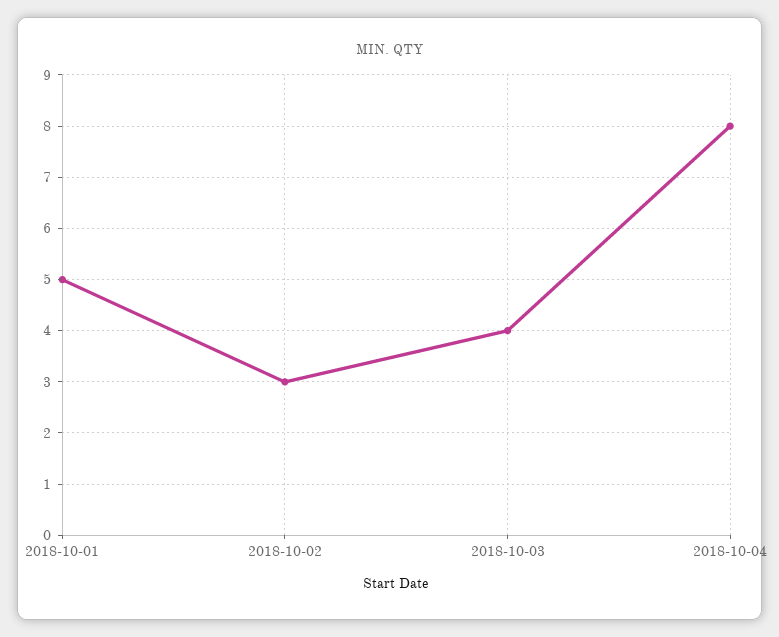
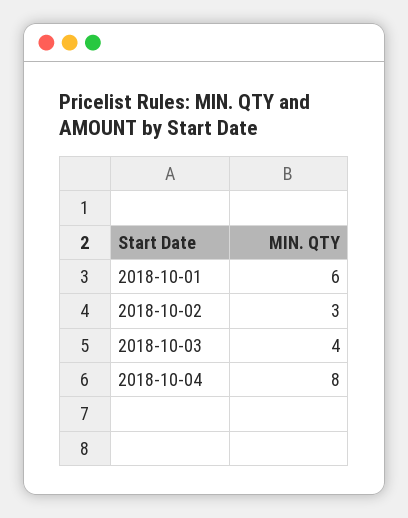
2018-10-01: 5 -> 6

